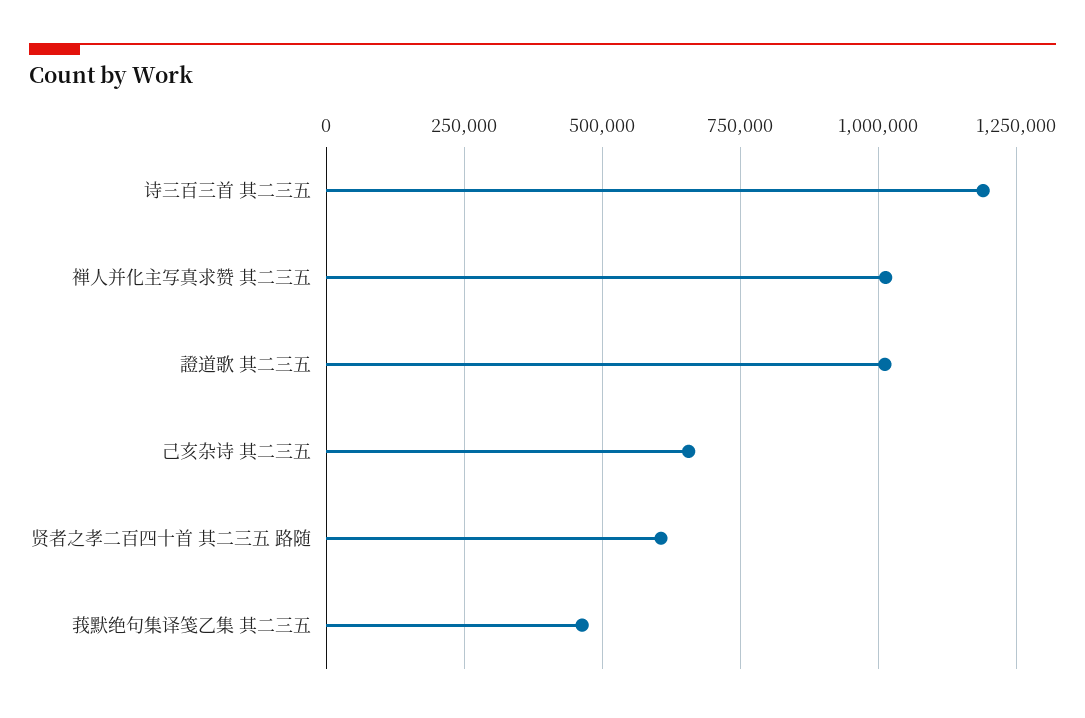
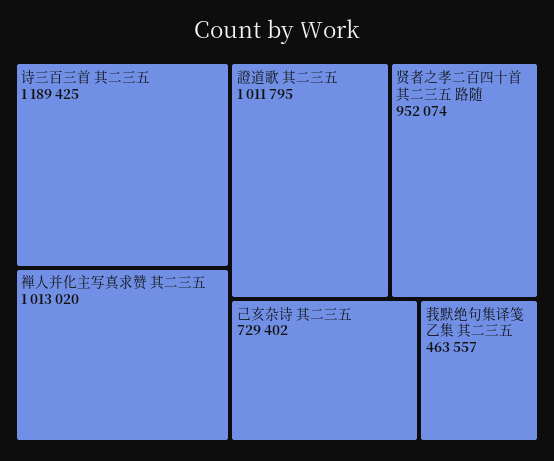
己亥杂诗 其二三五: 650000 -> 729402
贤者之孝二百四十首 其二三五 路随: 600000 -> 952074

